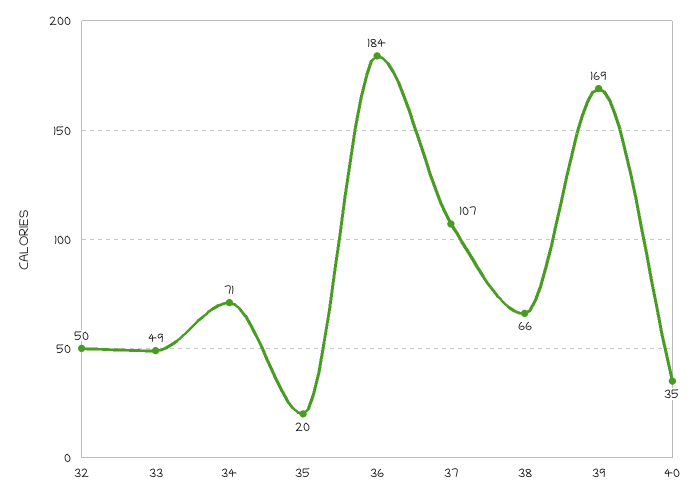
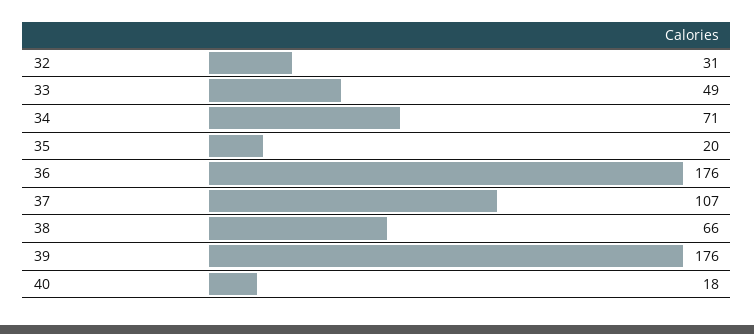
32: 50 -> 31
36: 184 -> 176
39: 169 -> 176
40: 35 -> 18

